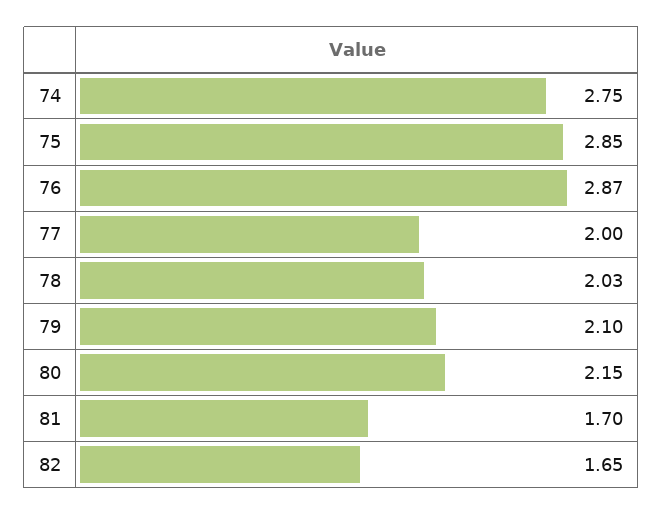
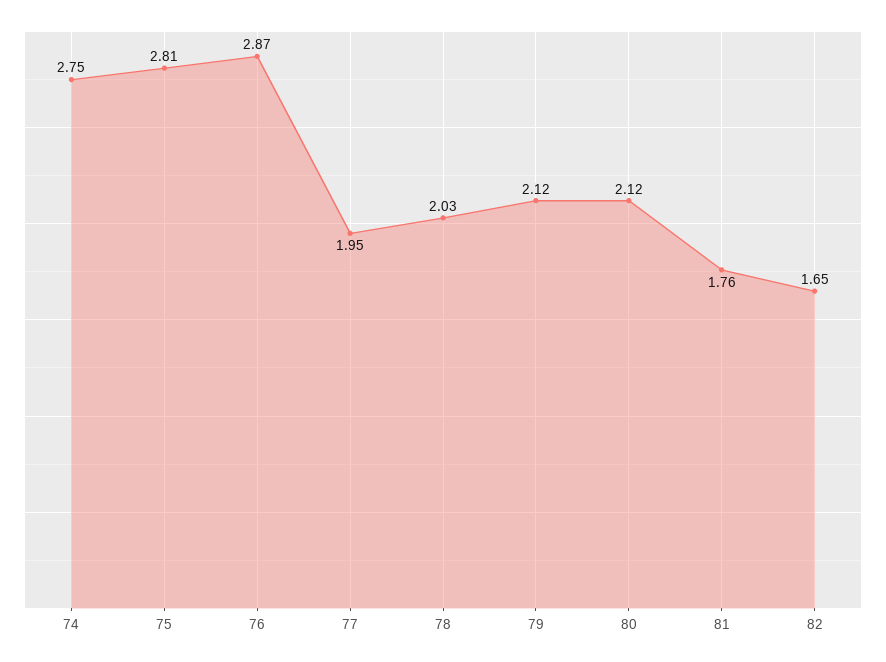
75: 2.85 -> 2.81
77: 2 -> 1.95
79: 2.1 -> 2.12
80: 2.15 -> 2.12
81: 1.7 -> 1.76

